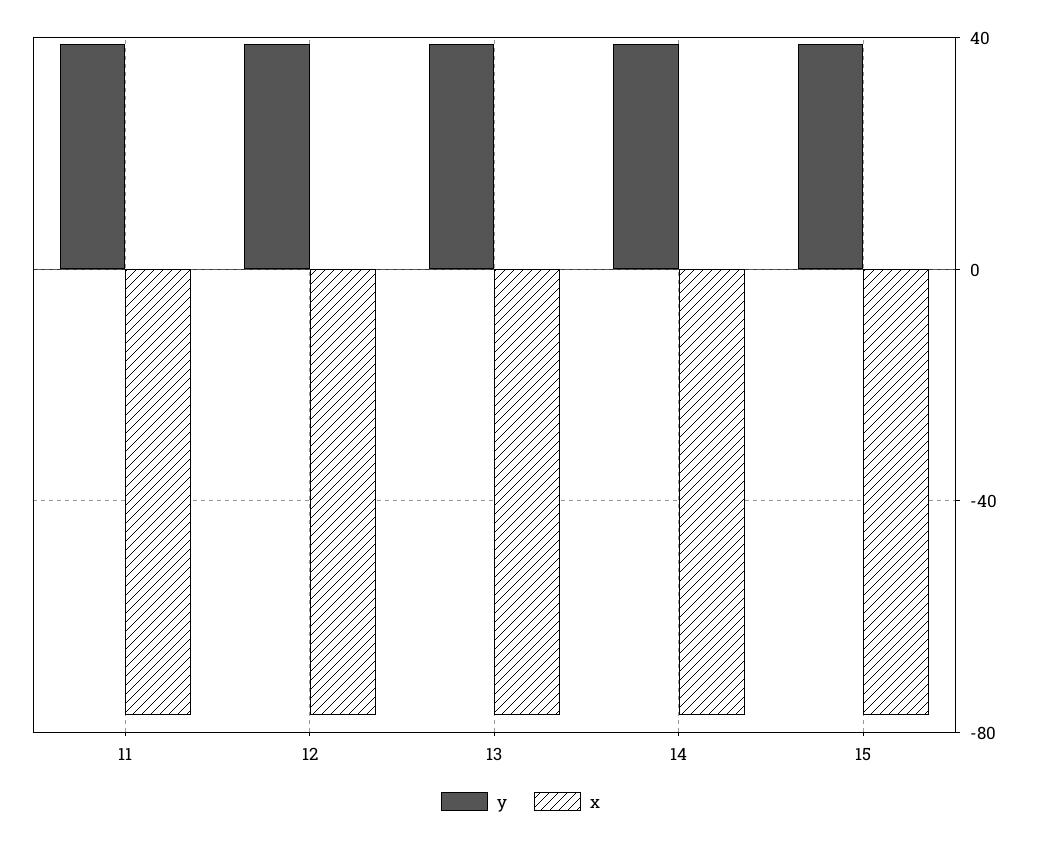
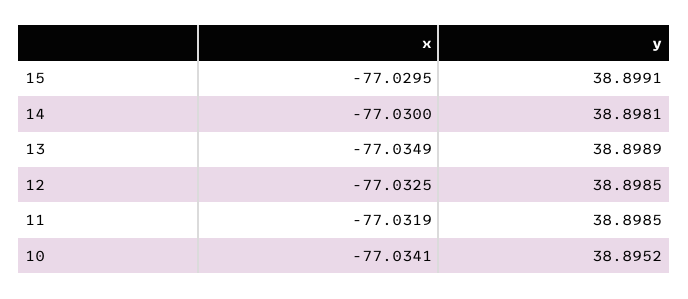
x, 10: none -> -77.0341
y, 10: none -> 38.8952

